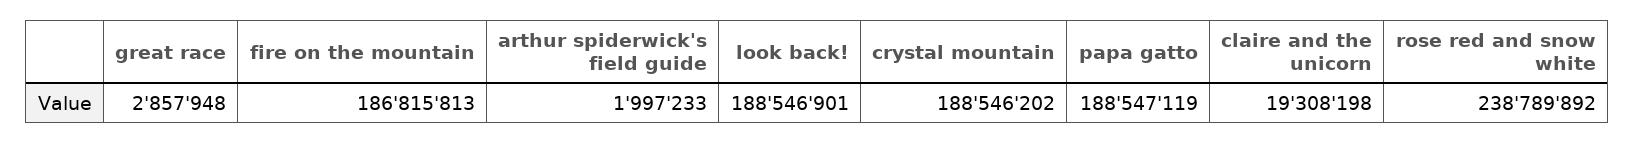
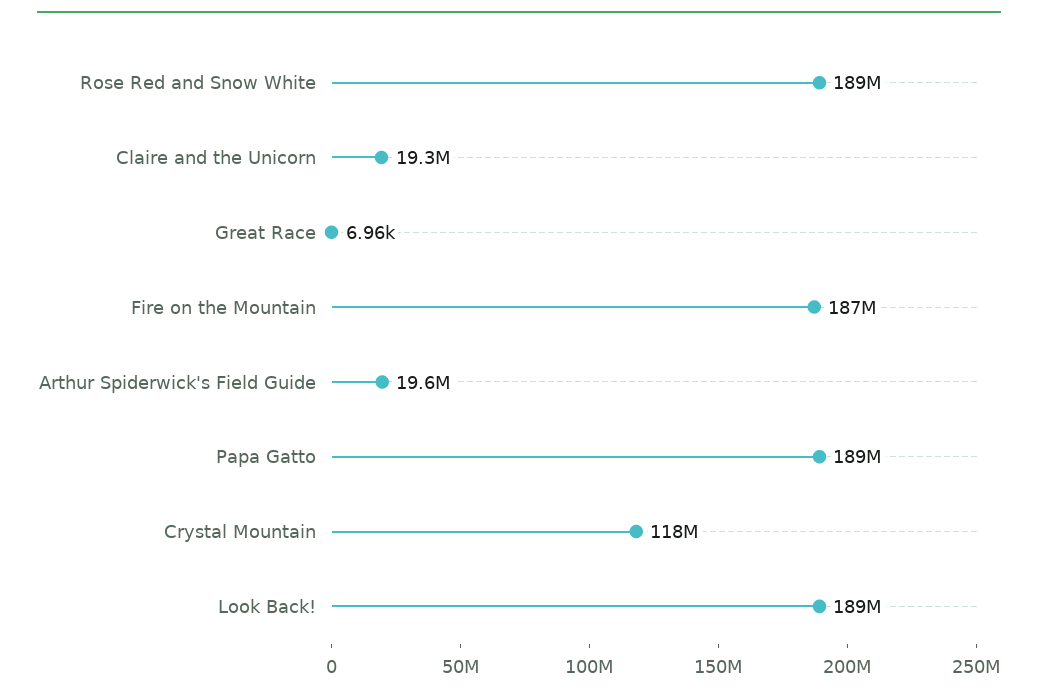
great race: 2857948 -> 6960
arthur spiderwick's field guide: 1997233 -> 19600000
crystal mountain: 188546202 -> 118000000
rose red and snow white: 238789892 -> 189000000

